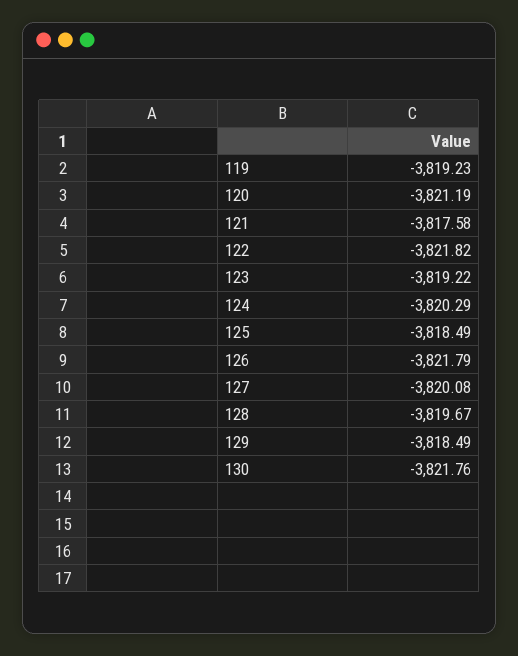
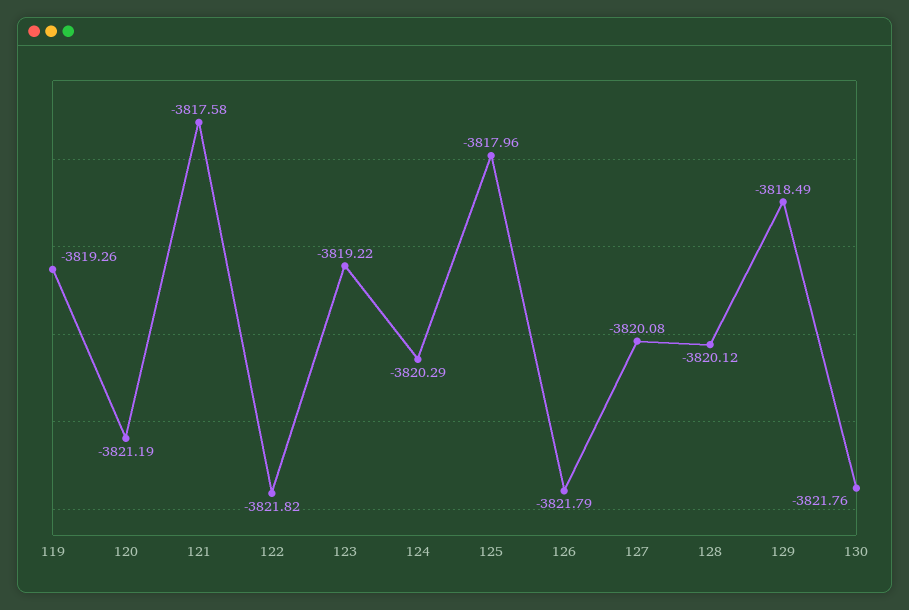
119: -3819.23 -> -3819.26
125: -3818.49 -> -3817.96
128: -3819.67 -> -3820.12

